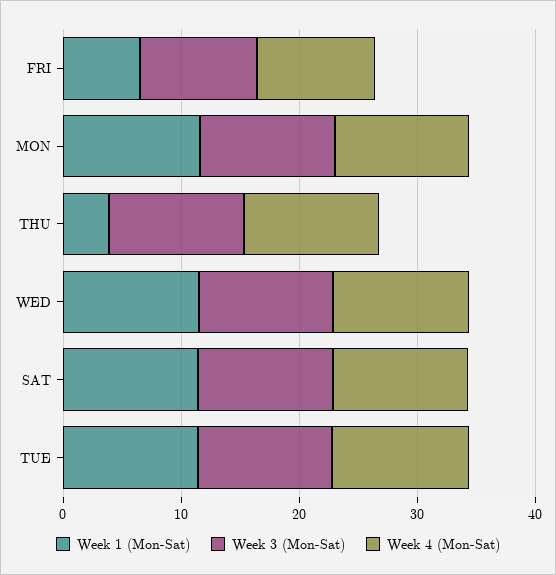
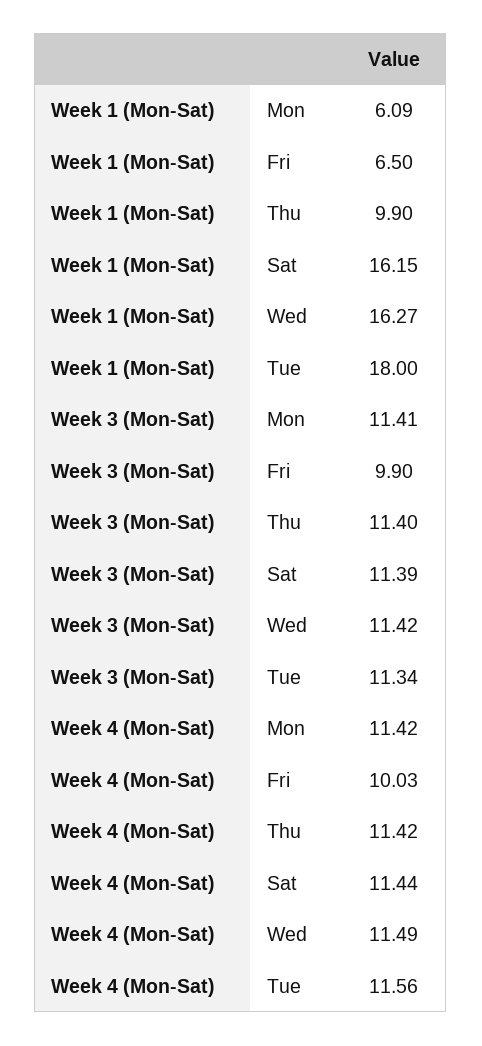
Week 1 (Mon-Sat), MON: 12 -> 6.09
Week 1 (Mon-Sat), THU: 4 -> 9.9
Week 1 (Mon-Sat), WED: 12 -> 16.27
Week 1 (Mon-Sat), SAT: 12 -> 16.15
Week 1 (Mon-Sat), TUE: 12 -> 18

